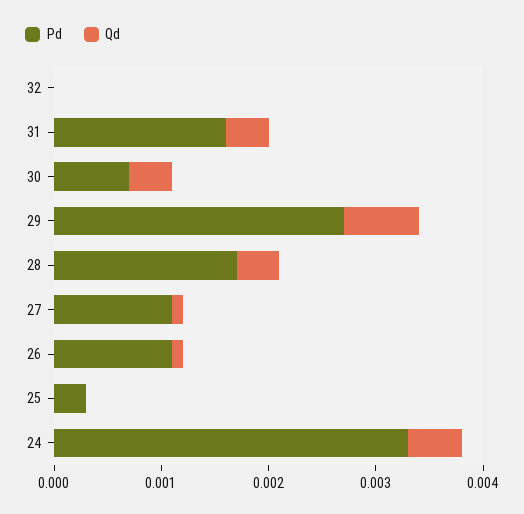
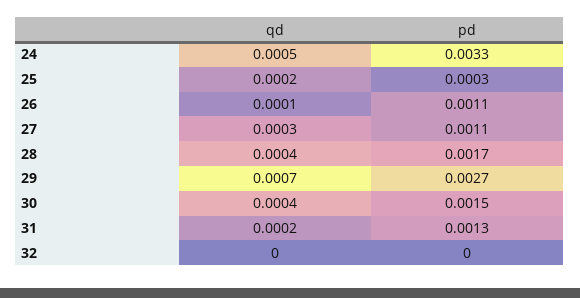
Pd, 31: 0.0016 -> 0.0013
Qd, 31: 0.0004 -> 0.0002
Pd, 30: 0.0007 -> 0.0015
Qd, 27: 0.0001 -> 0.0003
Qd, 25: 0 -> 0.0002

